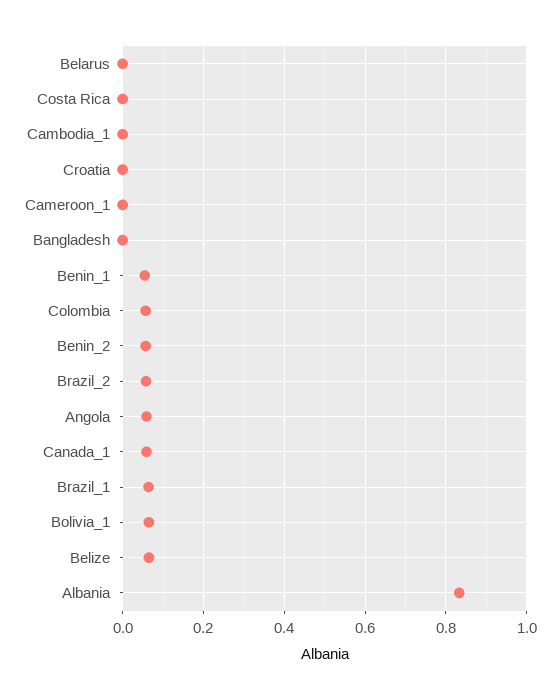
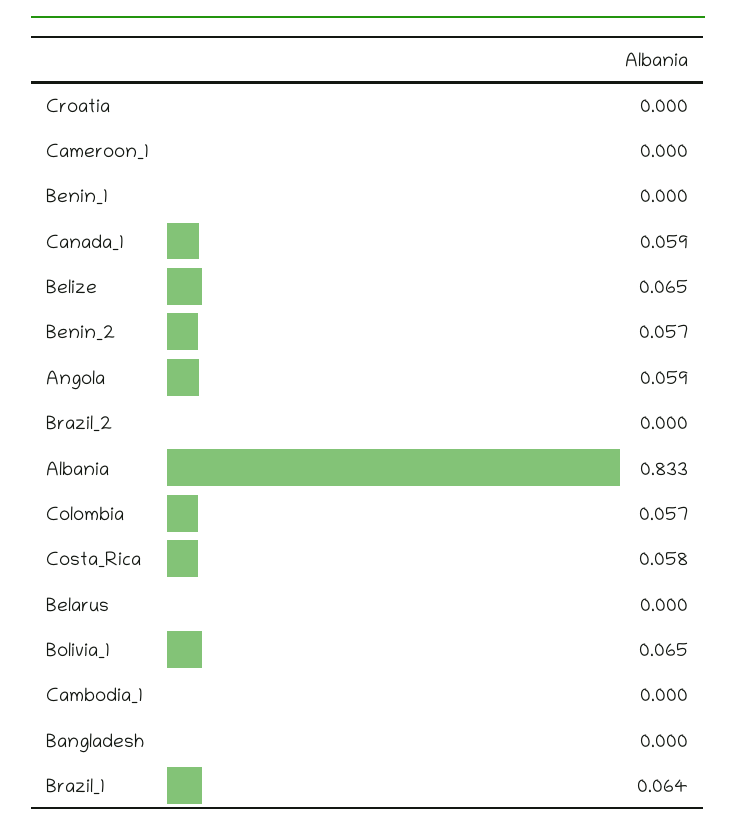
Costa Rica: 0 -> 0.058
Benin_1: 0.06 -> 0
Brazil_2: 0.06 -> 0

